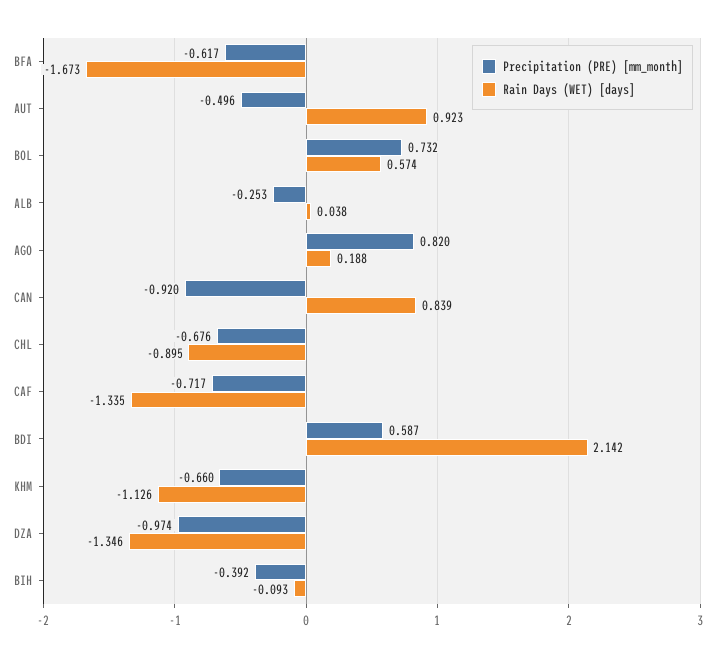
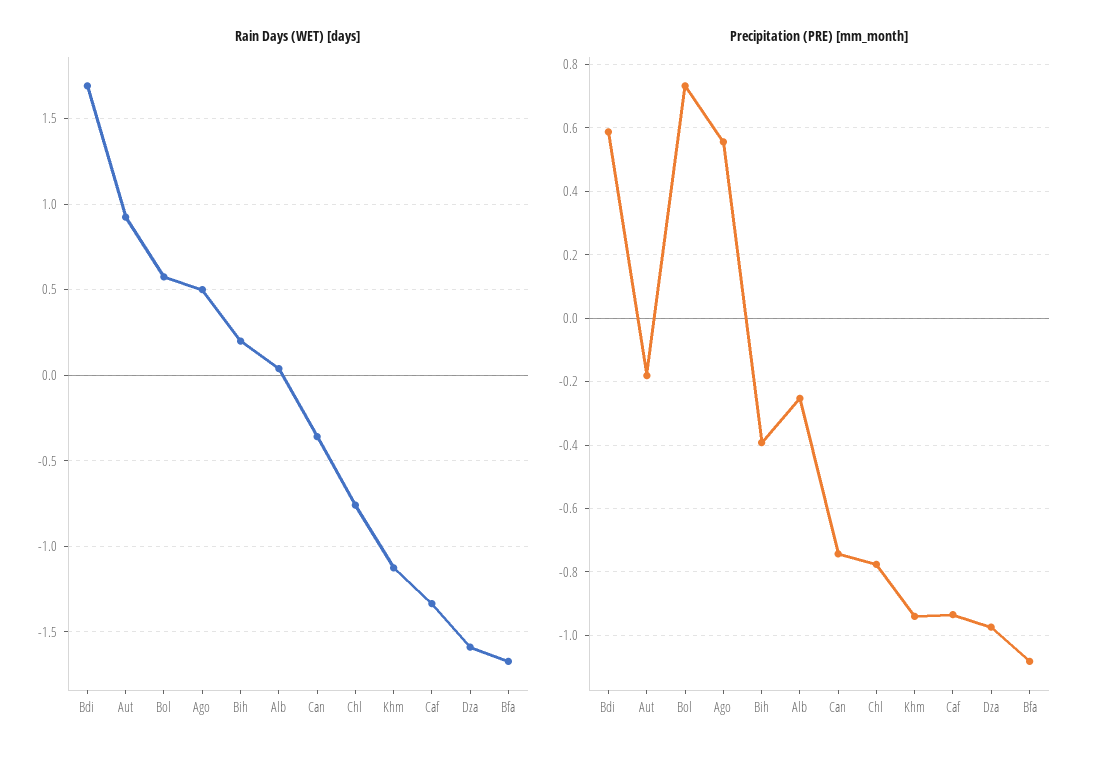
Precipitation (PRE) [mm_month], BFA: -0.617 -> -1.08
Precipitation (PRE) [mm_month], AUT: -0.496 -> -0.18
Precipitation (PRE) [mm_month], AGO: 0.82 -> 0.56
Rain Days (WET) [days], AGO: 0.188 -> 0.5
Precipitation (PRE) [mm_month], CAN: -0.92 -> -0.74
Rain Days (WET) [days], CAN: 0.839 -> -0.35
Precipitation (PRE) [mm_month], CHL: -0.676 -> -0.78
Rain Days (WET) [days], CHL: -0.895 -> -0.75
Precipitation (PRE) [mm_month], CAF: -0.717 -> -0.94
Rain Days (WET) [days], BDI: 2.142 -> 1.7
Precipitation (PRE) [mm_month], KHM: -0.66 -> -0.94
Rain Days (WET) [days], DZA: -1.346 -> -1.6
Rain Days (WET) [days], BIH: -0.093 -> 0.2

